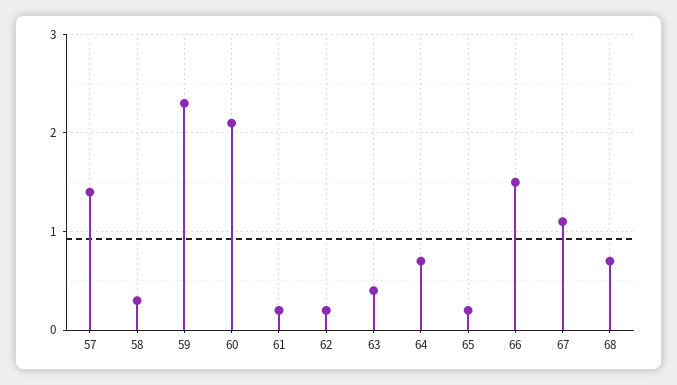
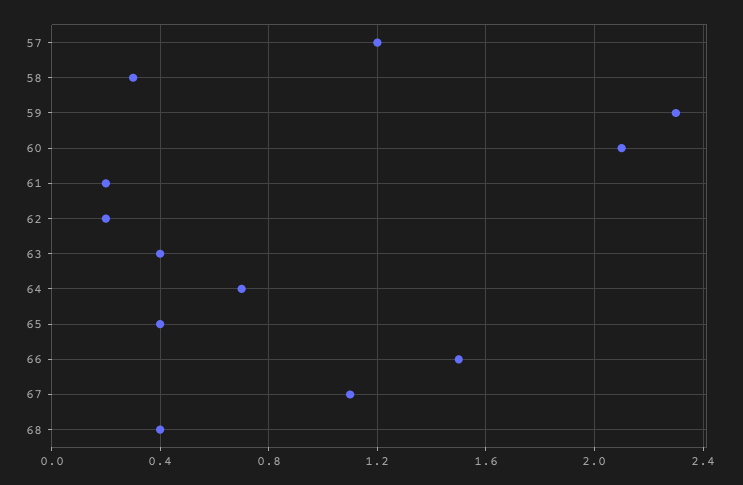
57: 1.4 -> 1.2
65: 0.2 -> 0.4
68: 0.7 -> 0.4

